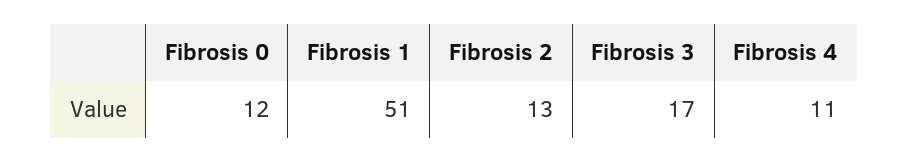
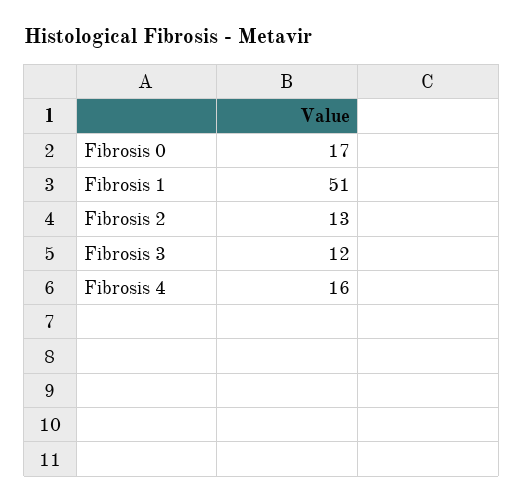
Fibrosis 0: 12 -> 17
Fibrosis 3: 17 -> 12
Fibrosis 4: 11 -> 16

